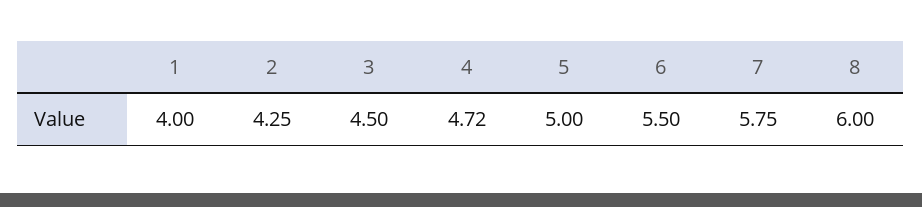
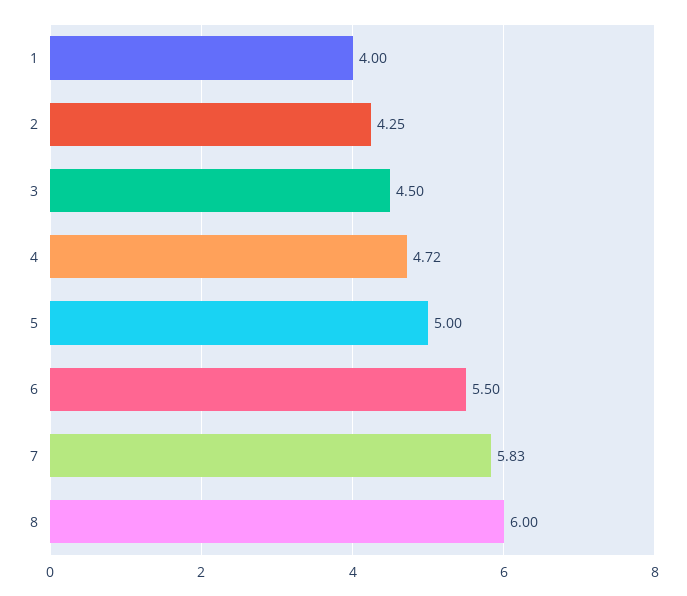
7: 5.75 -> 5.83

